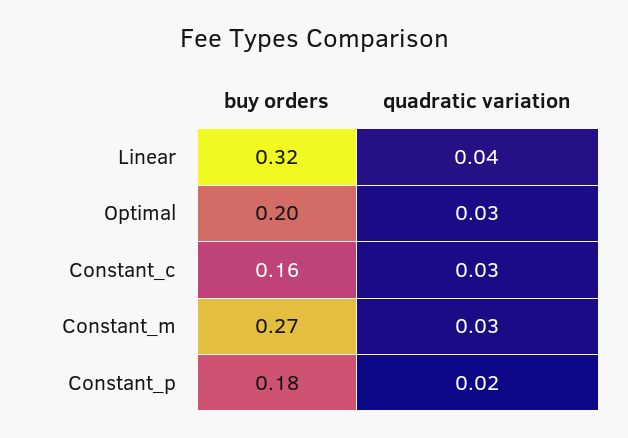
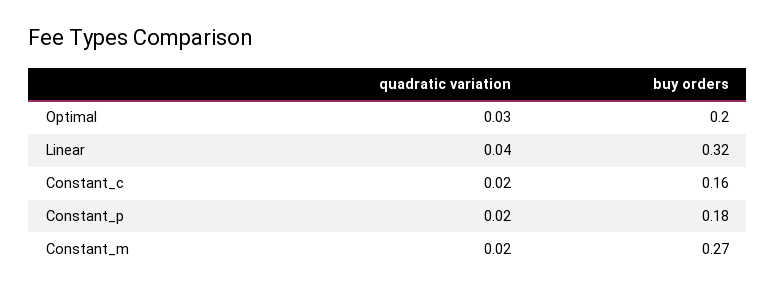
quadratic variation, Constant_c: 0.03 -> 0.02
quadratic variation, Constant_m: 0.03 -> 0.02

